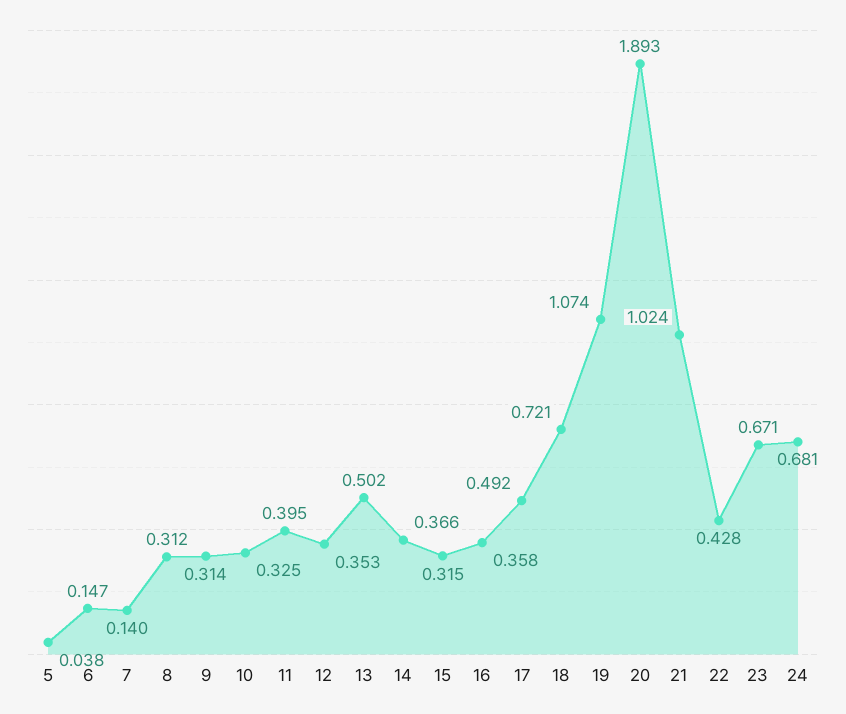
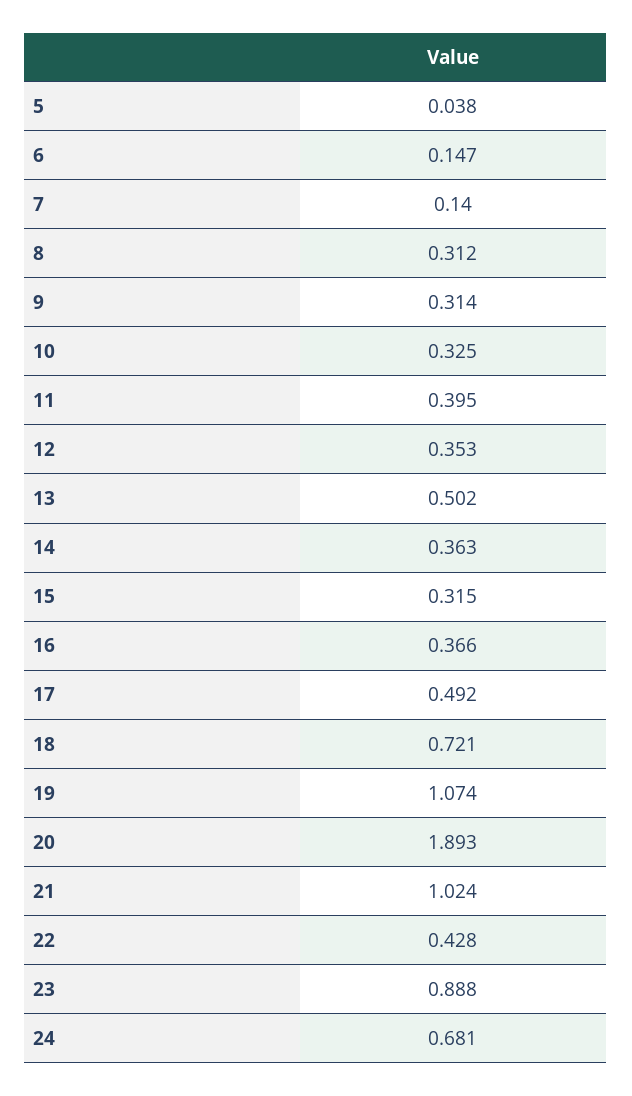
14: 0.366 -> 0.363
16: 0.358 -> 0.366
23: 0.671 -> 0.888

